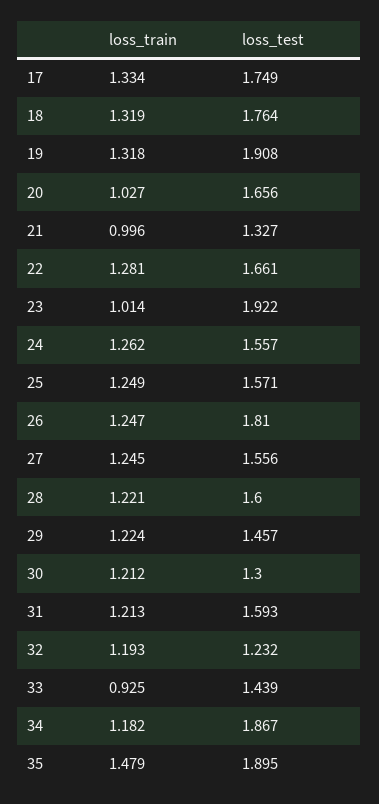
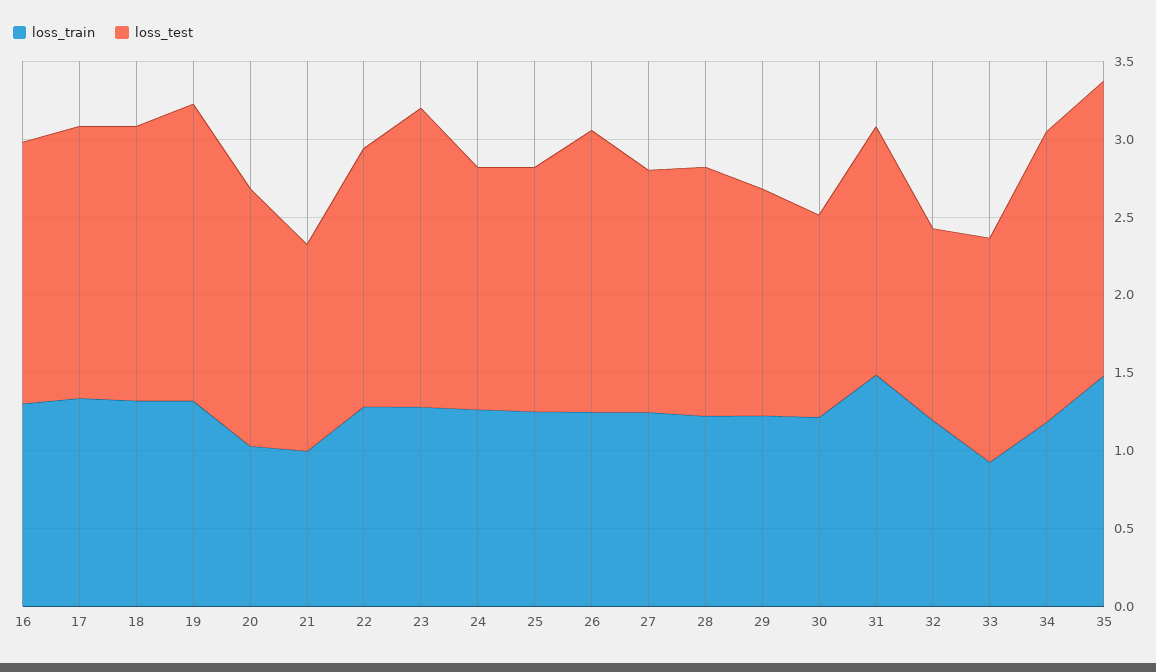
loss_train, 23: 1.014 -> 1.3
loss_train, 31: 1.213 -> 1.5
loss_train, 16: none -> 1.3
loss_test, 16: none -> 1.7

